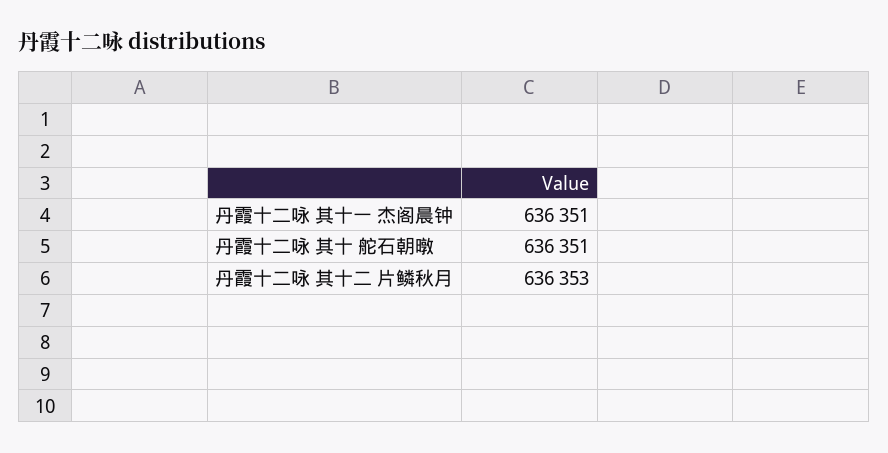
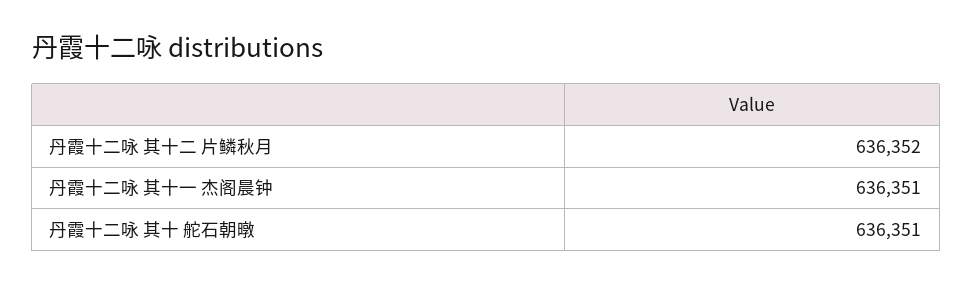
丹霞十二咏 其十二 片鳞秋月: 636353 -> 636352

